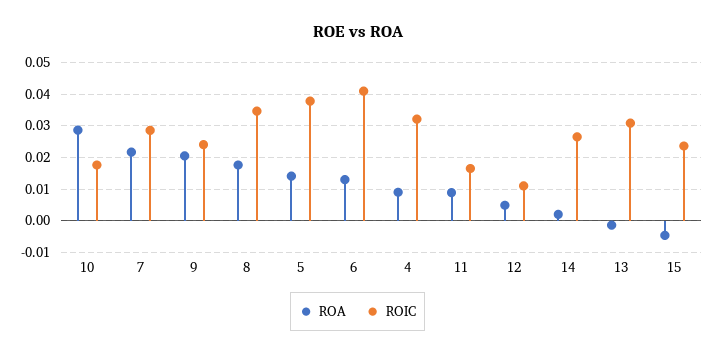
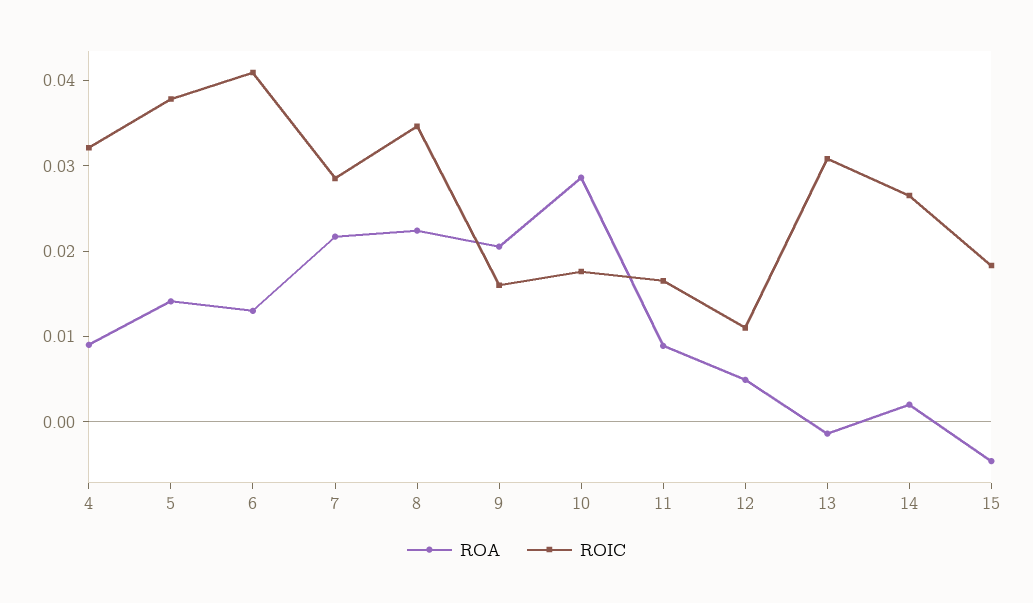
ROIC, 9: 0.024 -> 0.016
ROA, 8: 0.018 -> 0.022
ROIC, 15: 0.024 -> 0.018

